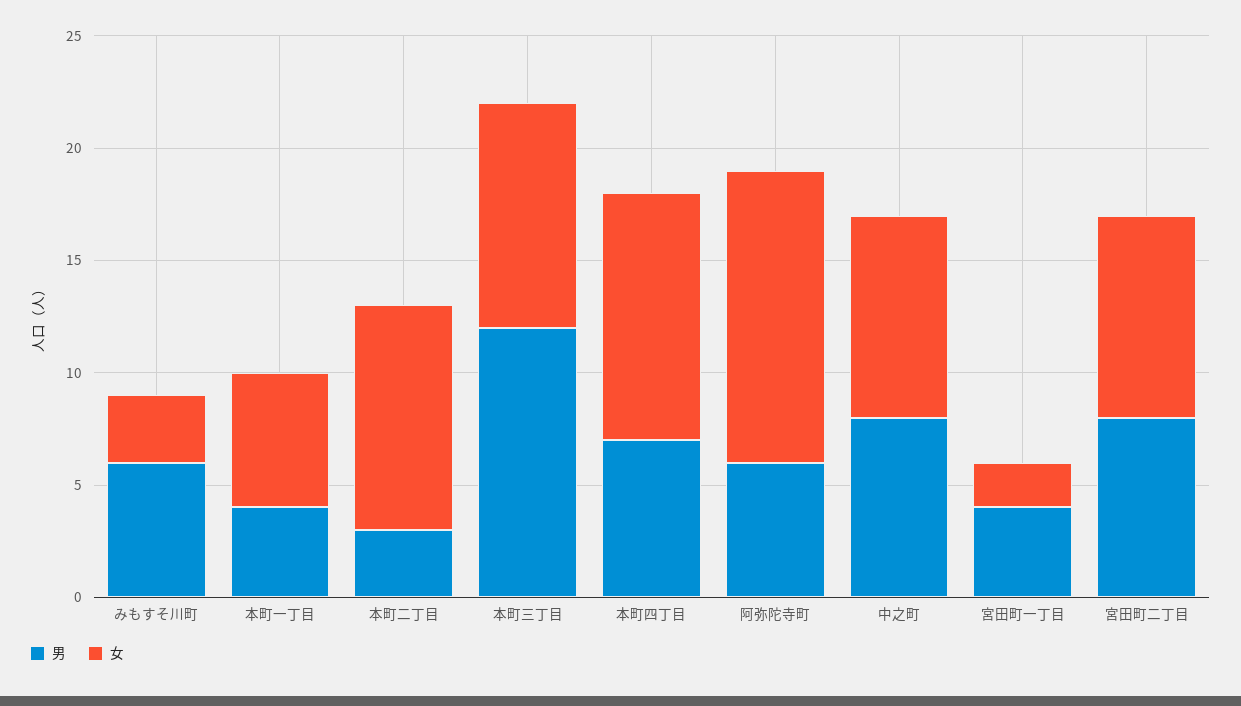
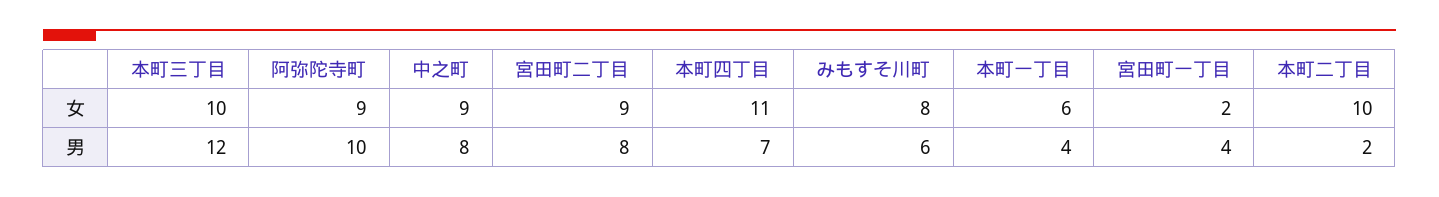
女, みもすそ川町: 3 -> 8
男, 本町二丁目: 3 -> 2
男, 阿弥陀寺町: 6 -> 10
女, 阿弥陀寺町: 13 -> 9

